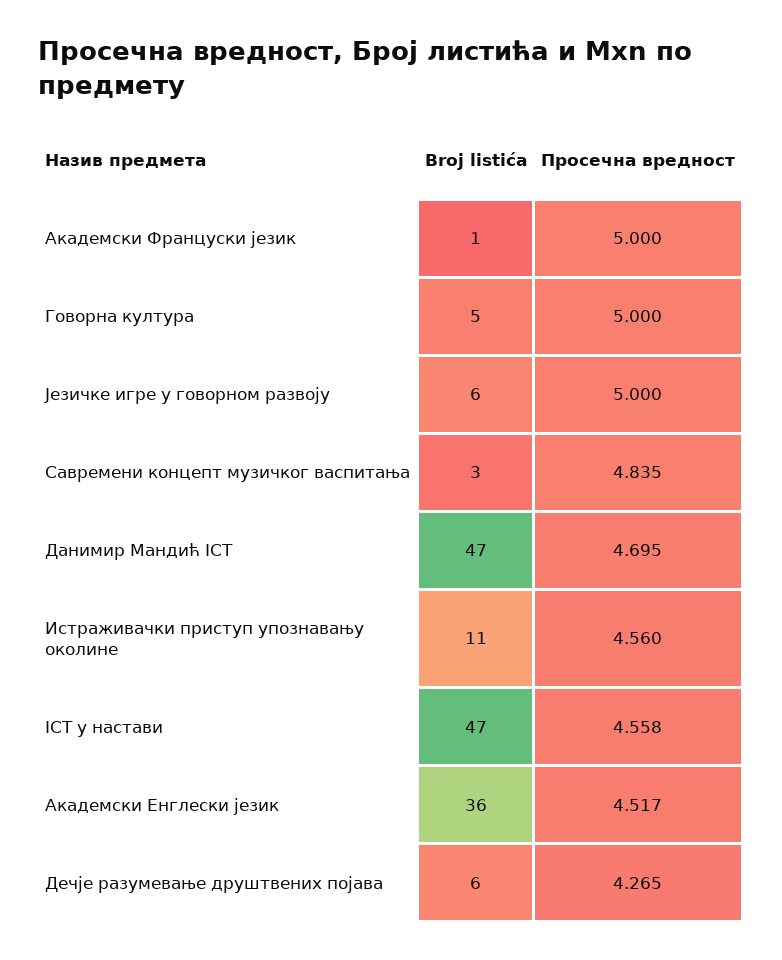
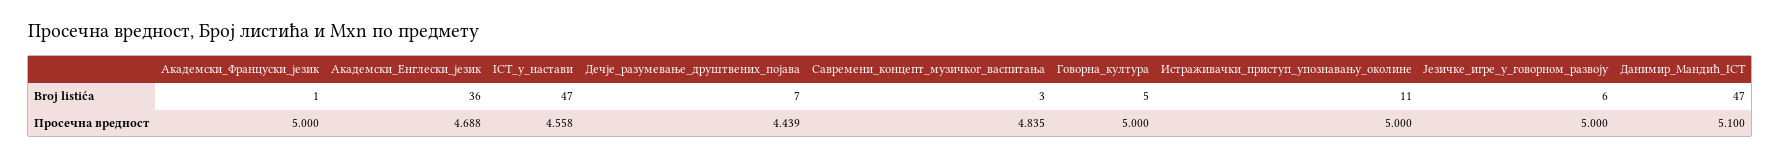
Просечна вредност, Данимир Мандић ICT: 4.695 -> 5.1
Просечна вредност, Истраживачки приступ упознавању околине: 4.56 -> 5
Просечна вредност, Академски Енглески језик: 4.517 -> 4.688
Broj listića, Дечје разумевање друштвених појава: 6 -> 7
Просечна вредност, Дечје разумевање друштвених појава: 4.265 -> 4.439

